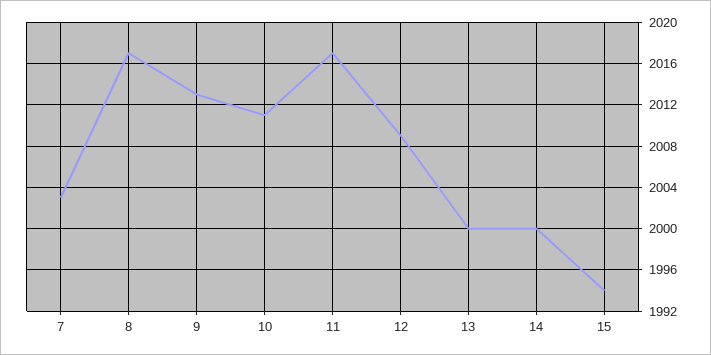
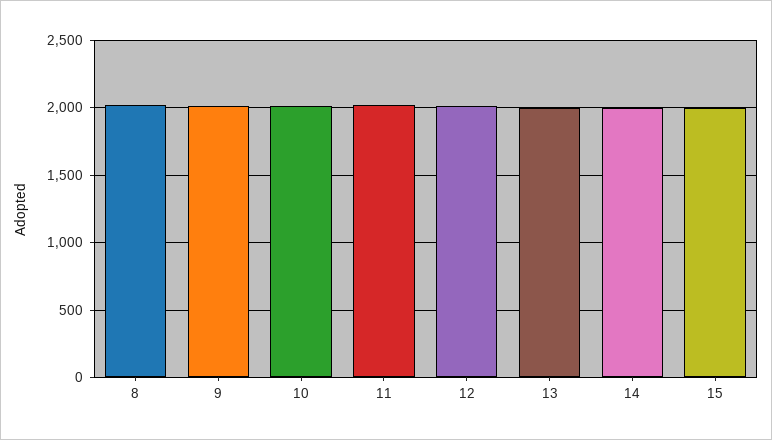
7: 2003 -> none

